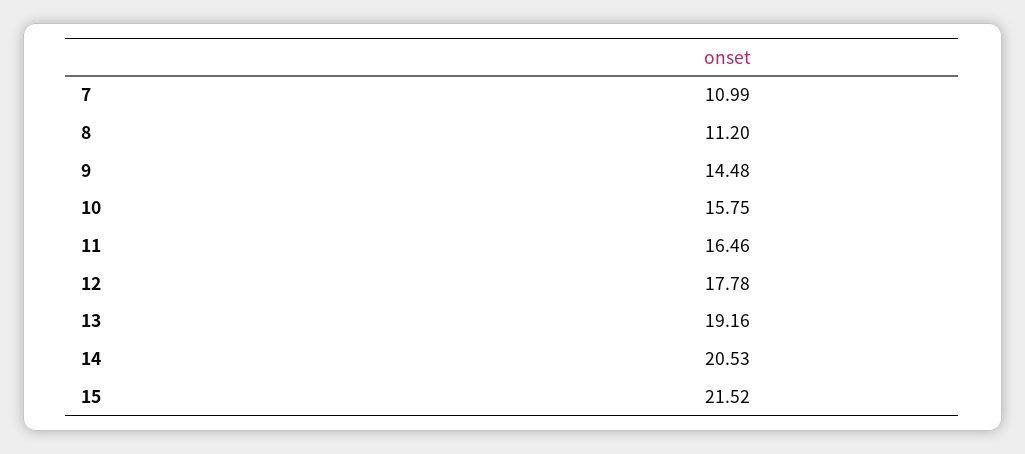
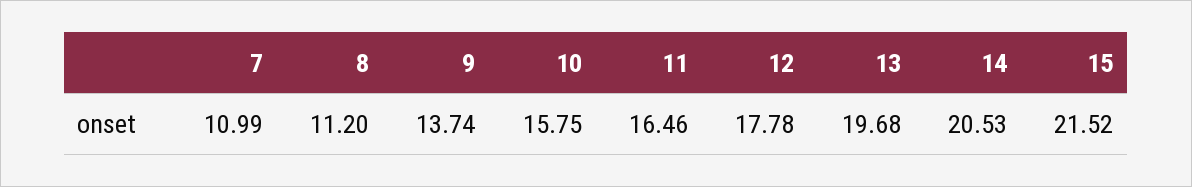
9: 14.48 -> 13.74
13: 19.16 -> 19.68

